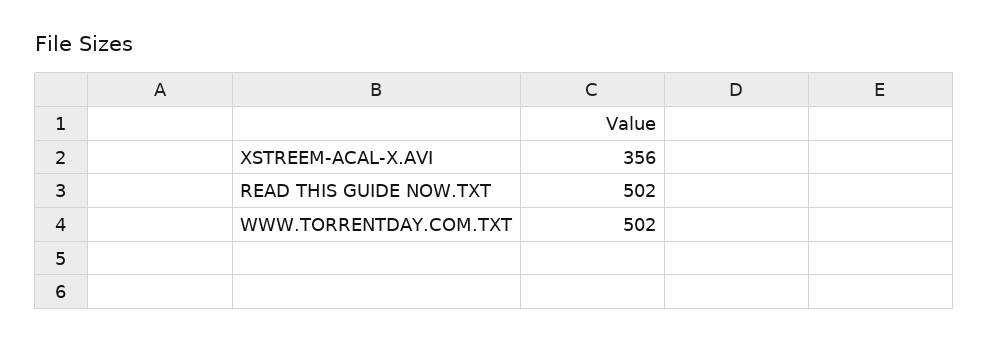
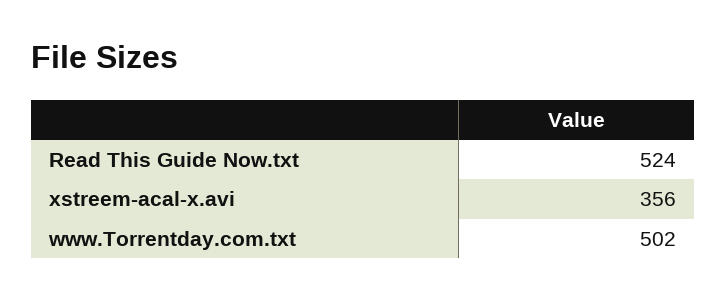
READ THIS GUIDE NOW.TXT: 502 -> 524

